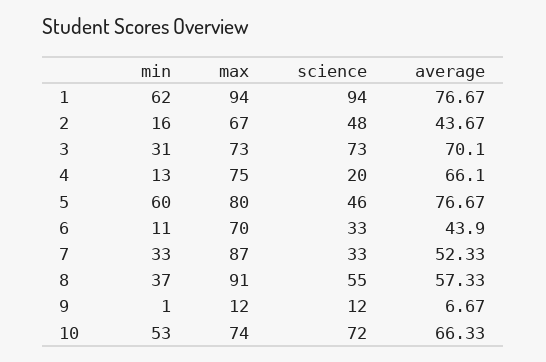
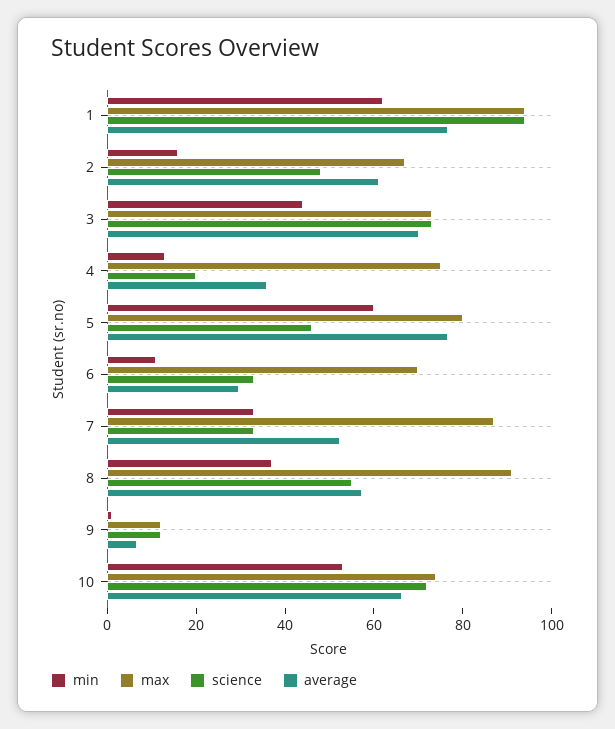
average, 2: 43.67 -> 60
min, 3: 31 -> 45
average, 4: 66.1 -> 35
average, 6: 43.9 -> 30

